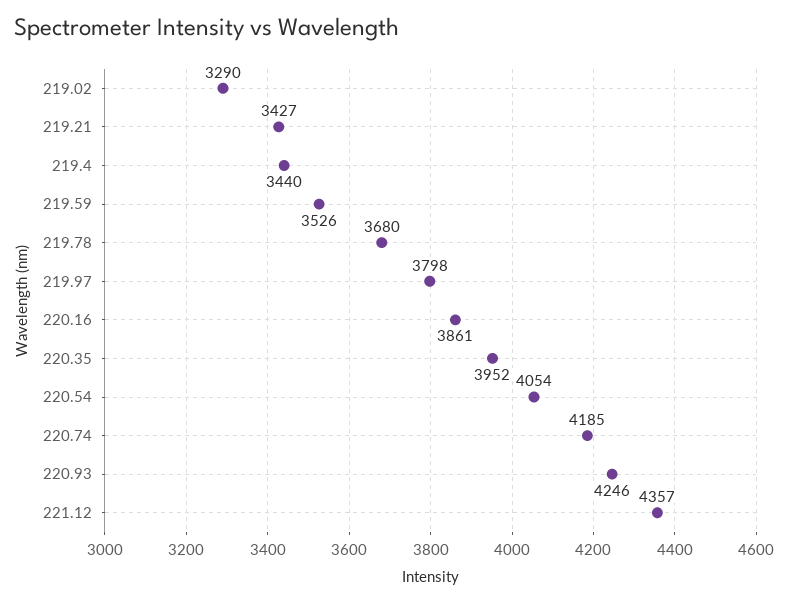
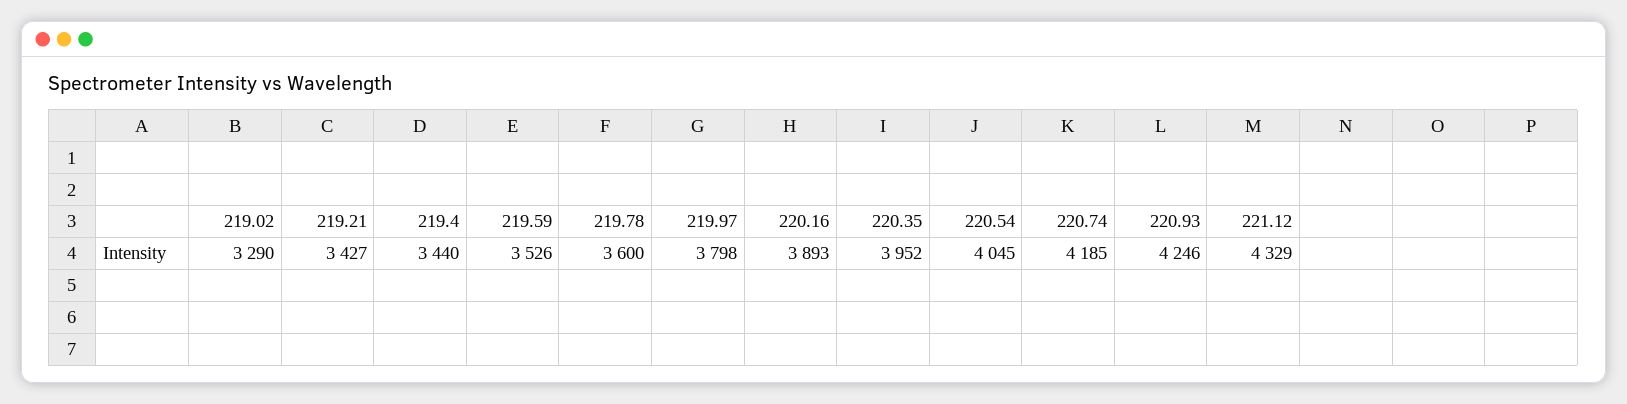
219.78: 3680 -> 3600
220.16: 3861 -> 3893
220.54: 4054 -> 4045
221.12: 4357 -> 4329

